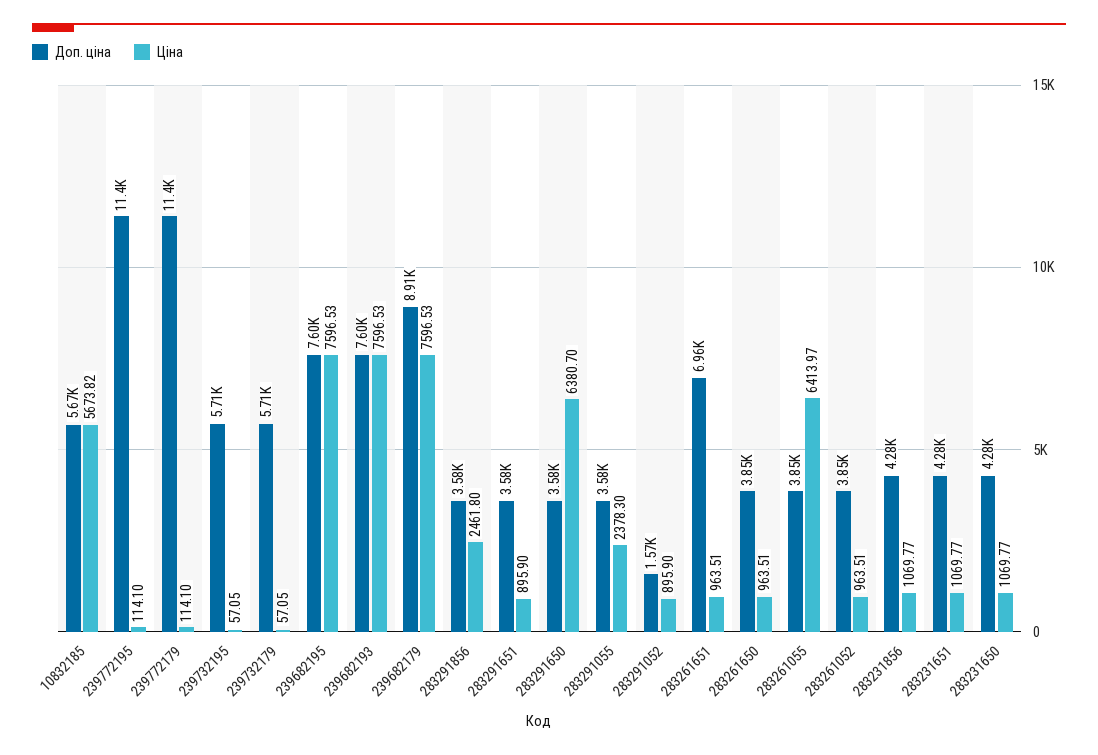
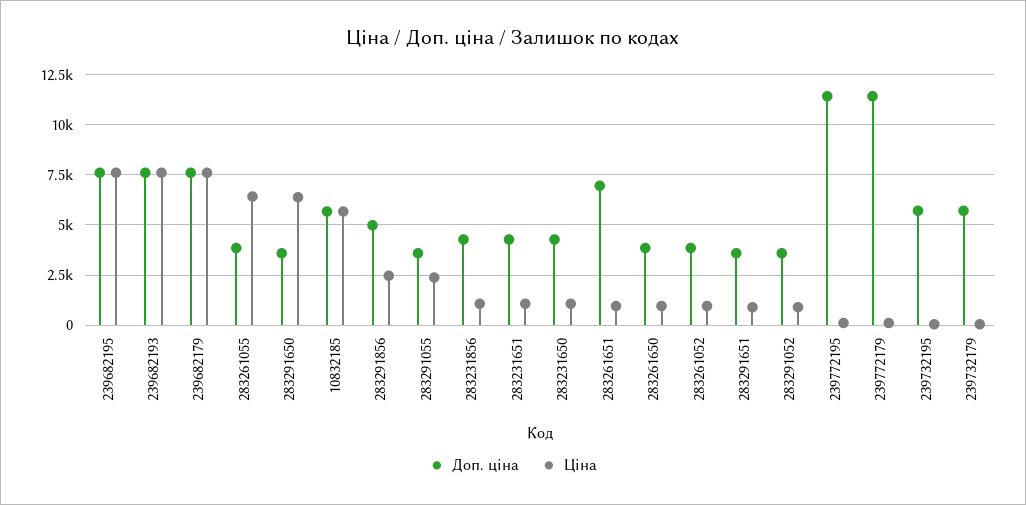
Доп. ціна, 239682179: 8910 -> 7500
Доп. ціна, 283291856: 3580 -> 5000
Доп. ціна, 283291052: 1570 -> 3500

